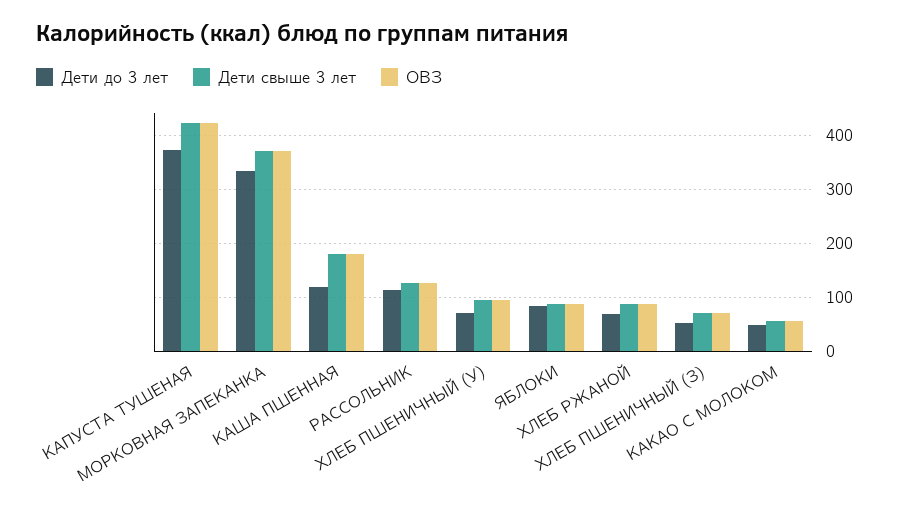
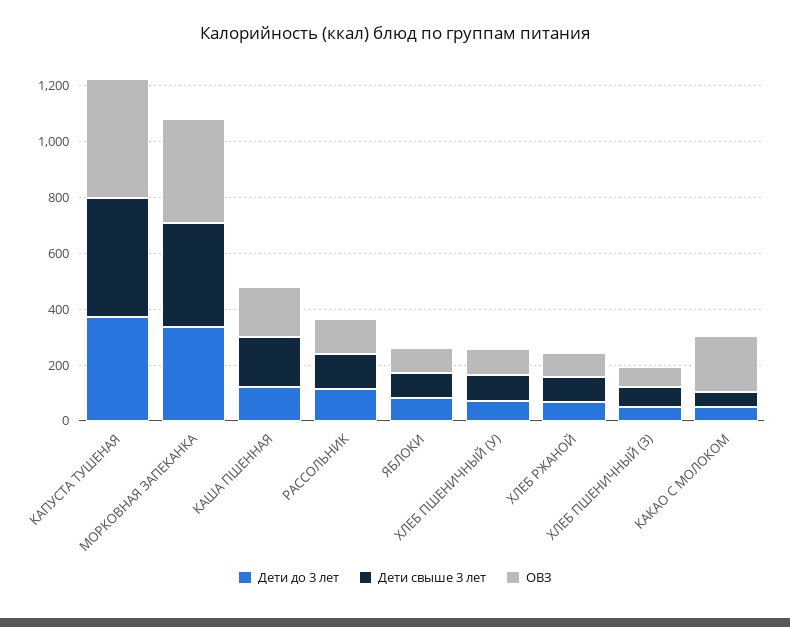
ОВЗ, КАКАО С МОЛОКОМ: 60 -> 200

